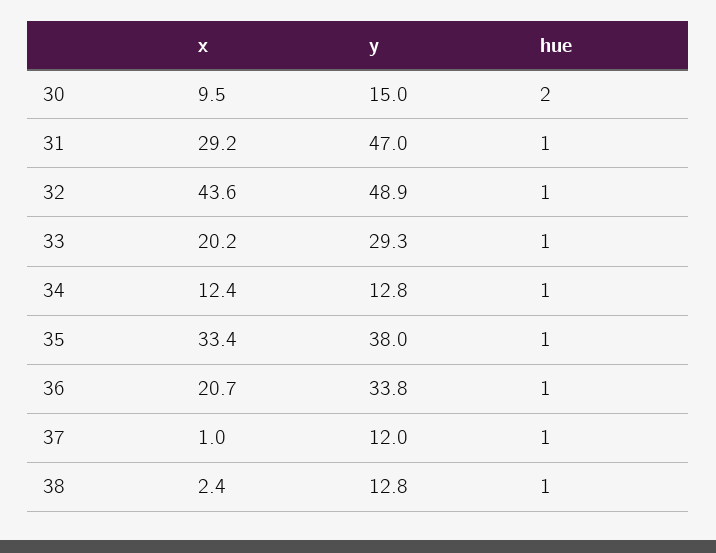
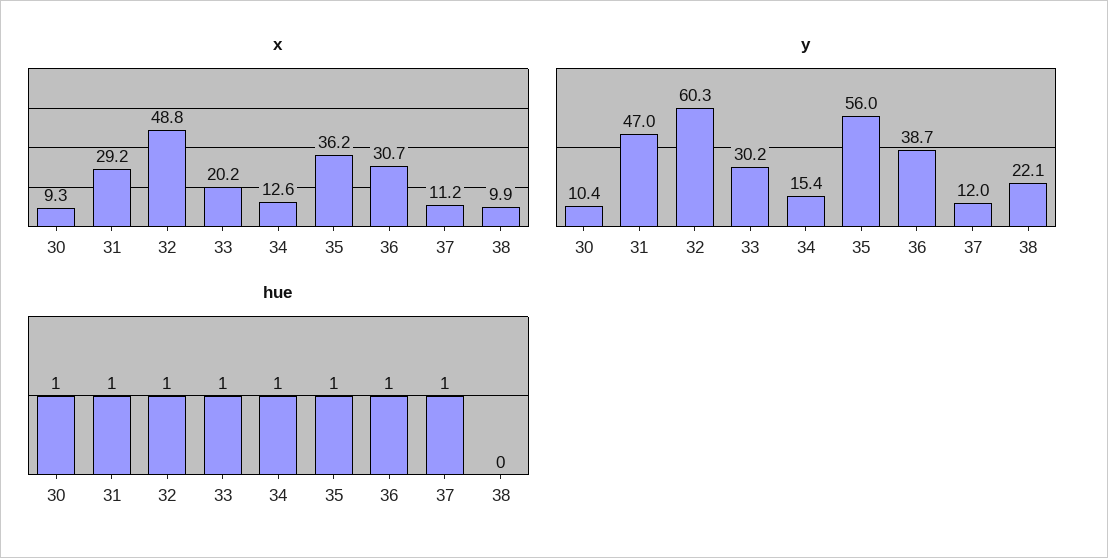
x, 30: 9.5 -> 9.3
y, 30: 15 -> 10.4
hue, 30: 2 -> 1
x, 32: 43.6 -> 48.8
y, 32: 48.9 -> 60.3
y, 33: 29.3 -> 30.2
x, 34: 12.4 -> 12.6
y, 34: 12.8 -> 15.4
x, 35: 33.4 -> 36.2
y, 35: 38 -> 56
x, 36: 20.7 -> 30.7
y, 36: 33.8 -> 38.7
x, 37: 1 -> 11.2
x, 38: 2.4 -> 9.9
y, 38: 12.8 -> 22.1
hue, 38: 1 -> 0

